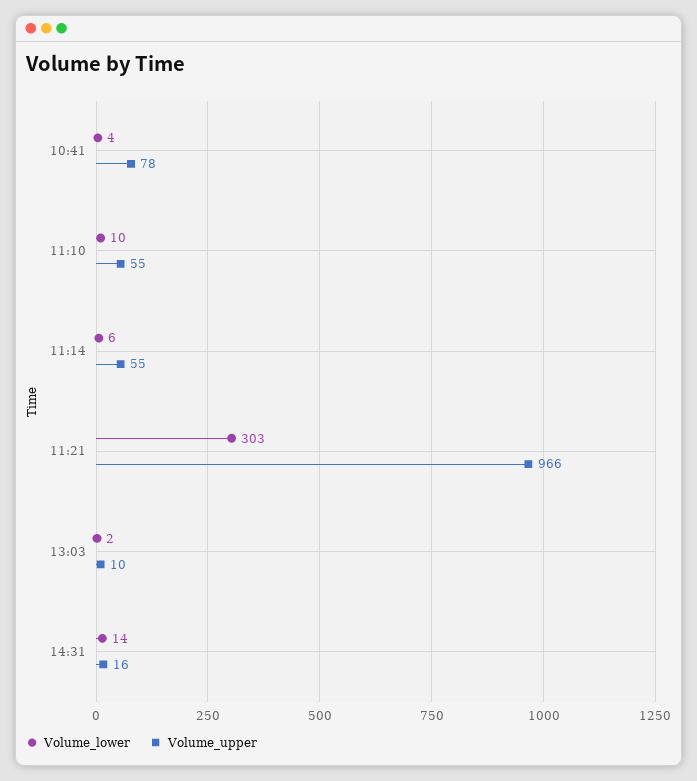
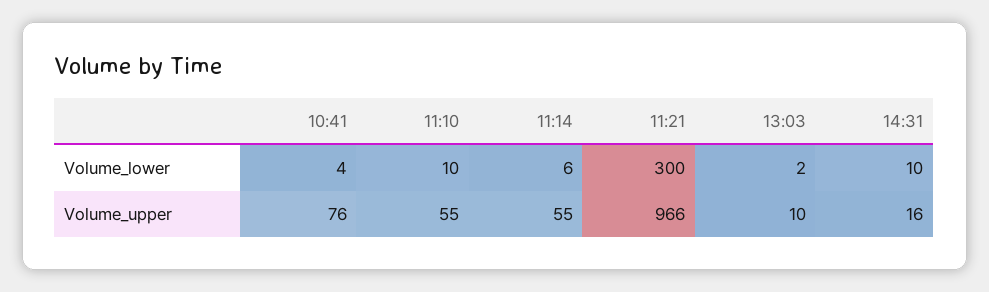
Volume_upper, 10:41: 78 -> 76
Volume_lower, 11:21: 303 -> 300
Volume_lower, 14:31: 14 -> 10

